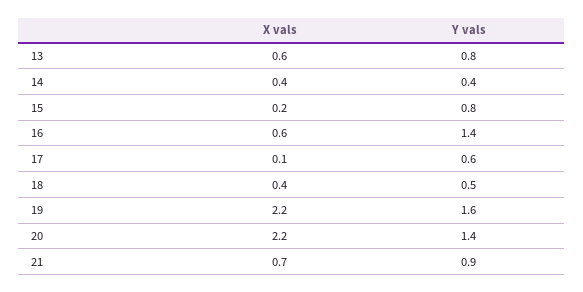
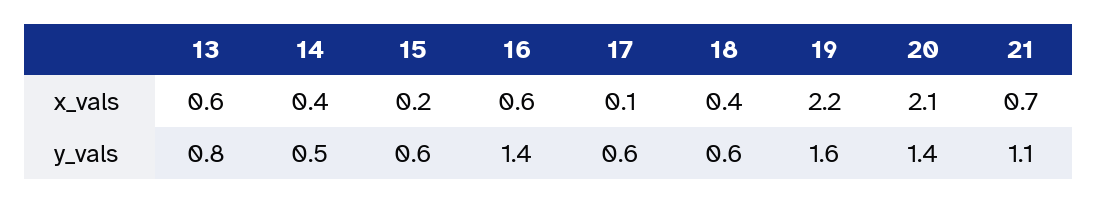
Y vals, 14: 0.4 -> 0.5
Y vals, 15: 0.8 -> 0.6
Y vals, 18: 0.5 -> 0.6
X vals, 20: 2.2 -> 2.1
Y vals, 21: 0.9 -> 1.1

